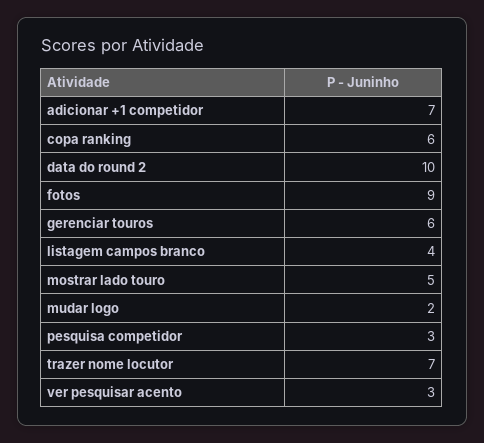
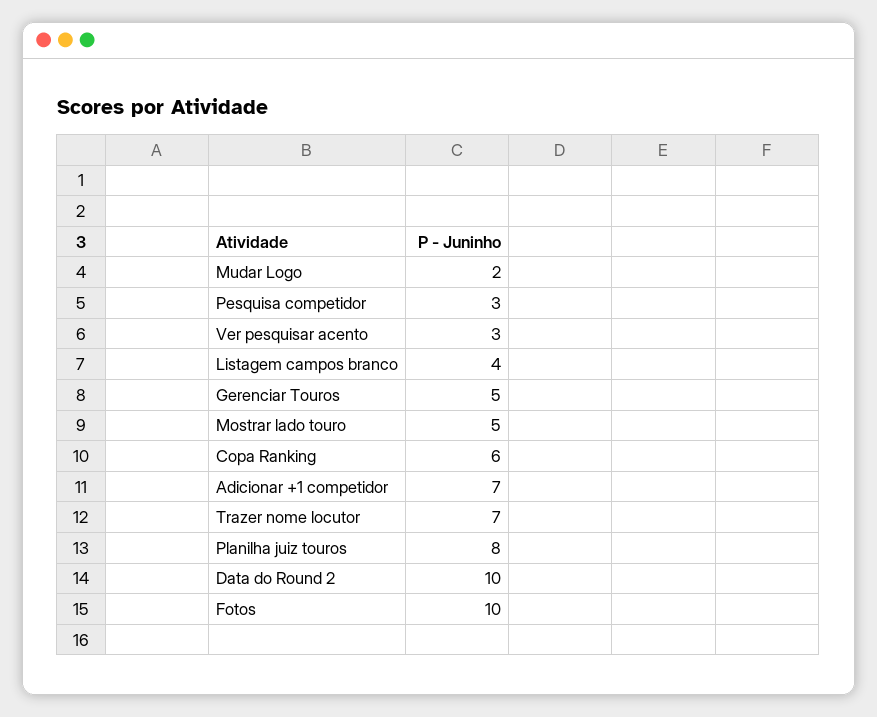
fotos: 9 -> 10
gerenciar touros: 6 -> 5
Planilha juiz touros: none -> 8

